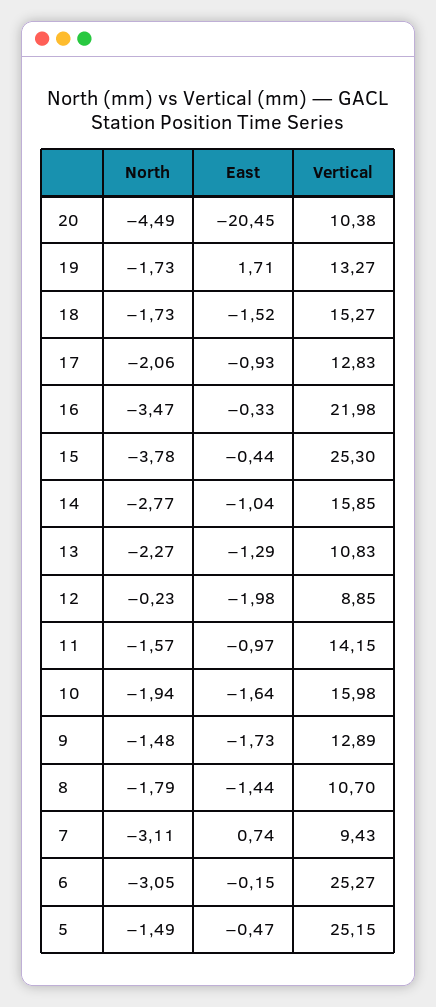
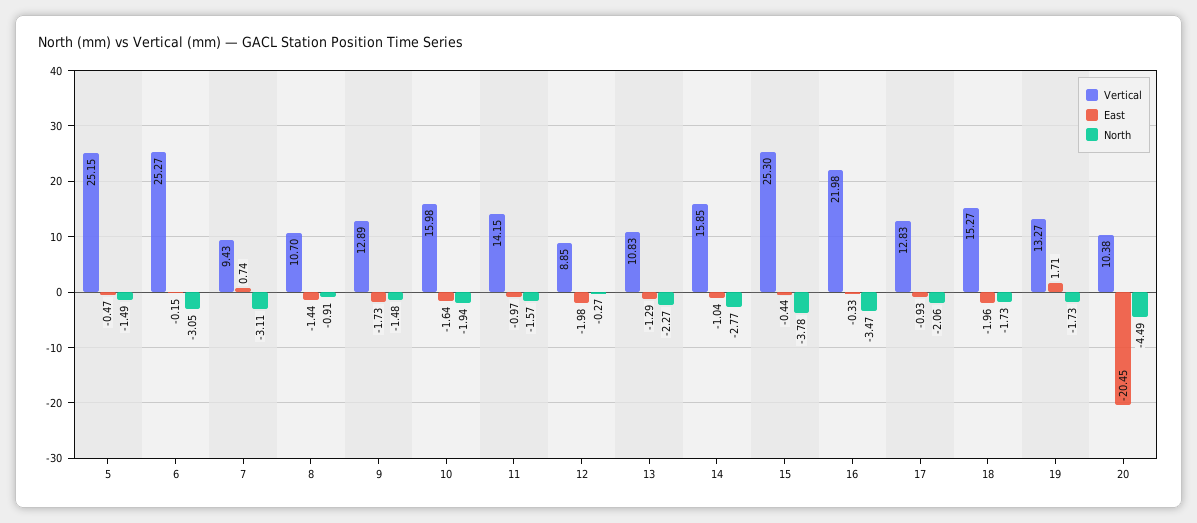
East, 18: -1.52 -> -1.96
North, 12: -0.23 -> -0.27
North, 8: -1.79 -> -0.91

